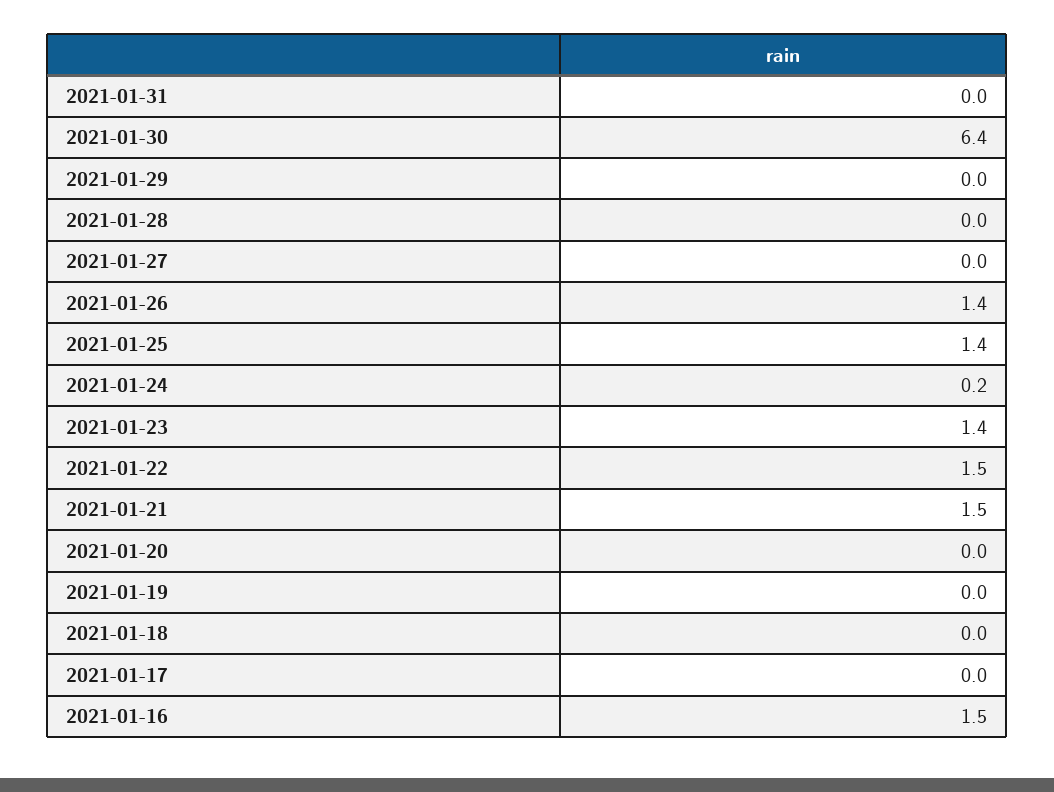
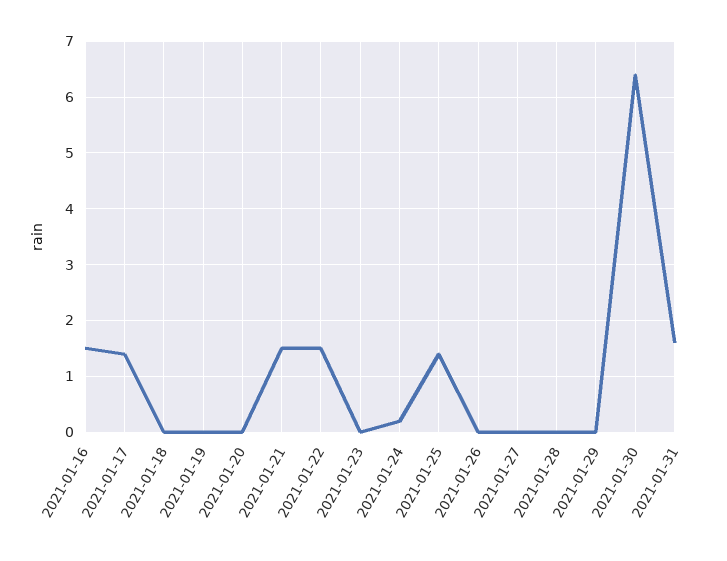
2021-01-31: 0 -> 1.5
2021-01-26: 1.4 -> 0
2021-01-23: 1.4 -> 0
2021-01-17: 0 -> 1.5

